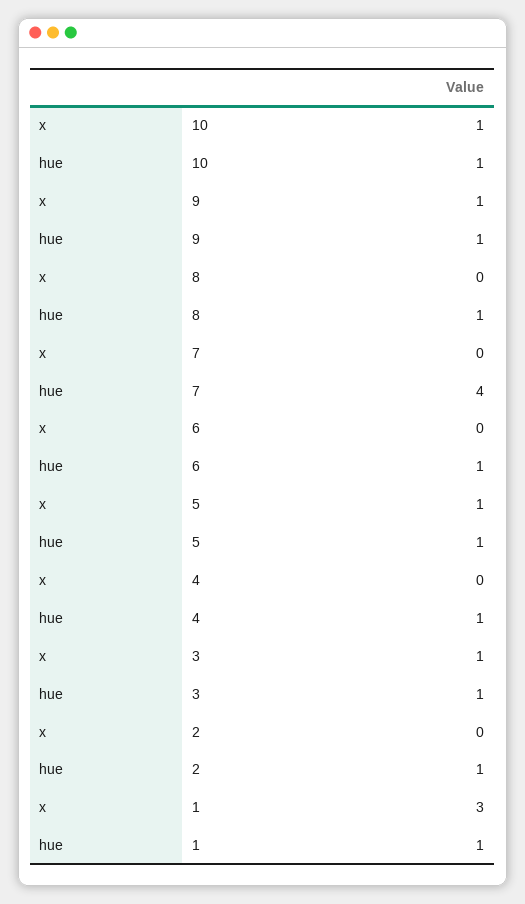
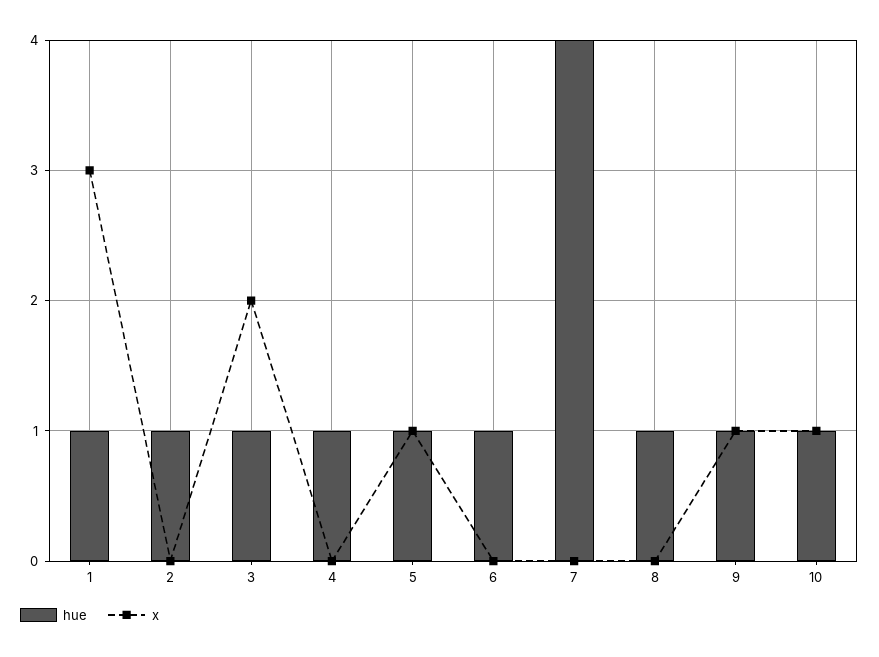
x, 3: 1 -> 2

